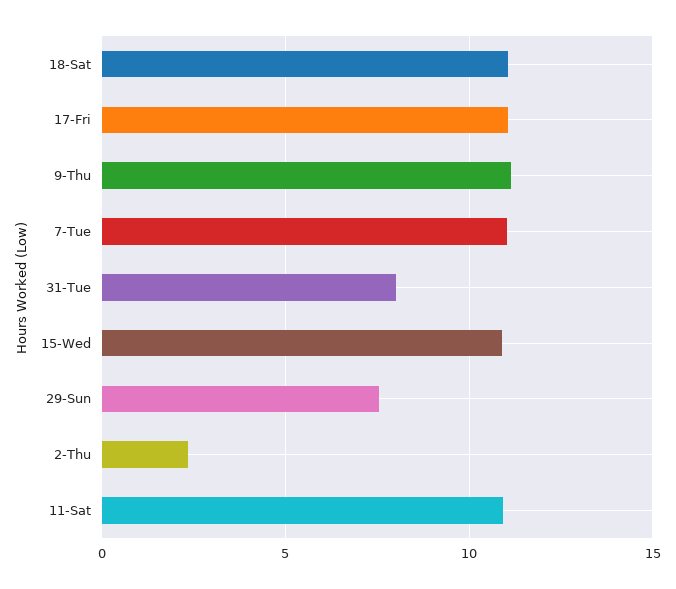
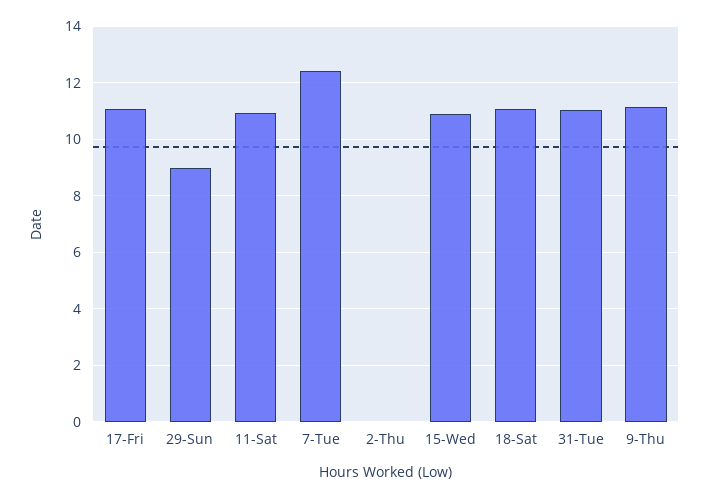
7-Tue: 11 -> 12.5
31-Tue: 8 -> 11
29-Sun: 7.5 -> 9
2-Thu: 2.5 -> 0

